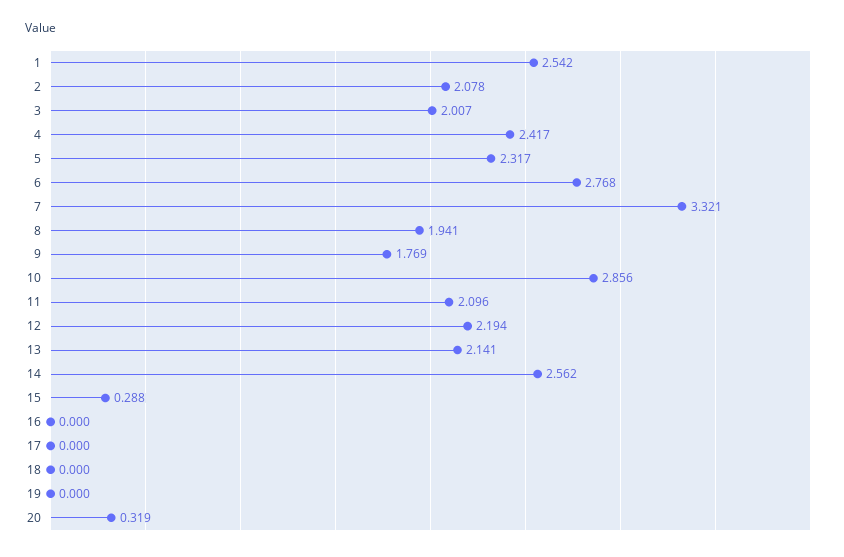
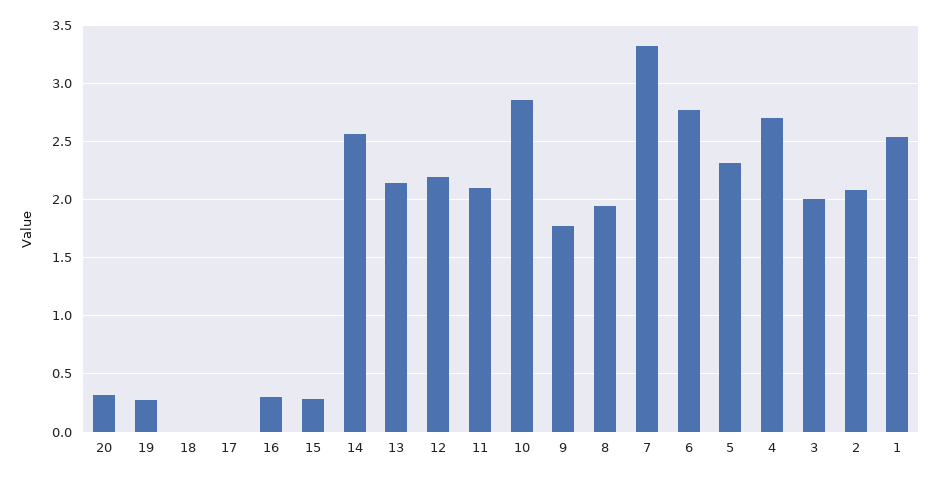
4: 2.417 -> 2.7
16: 0 -> 0.3
19: 0 -> 0.3

